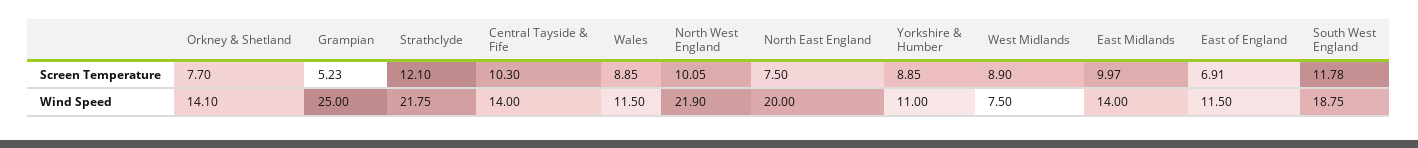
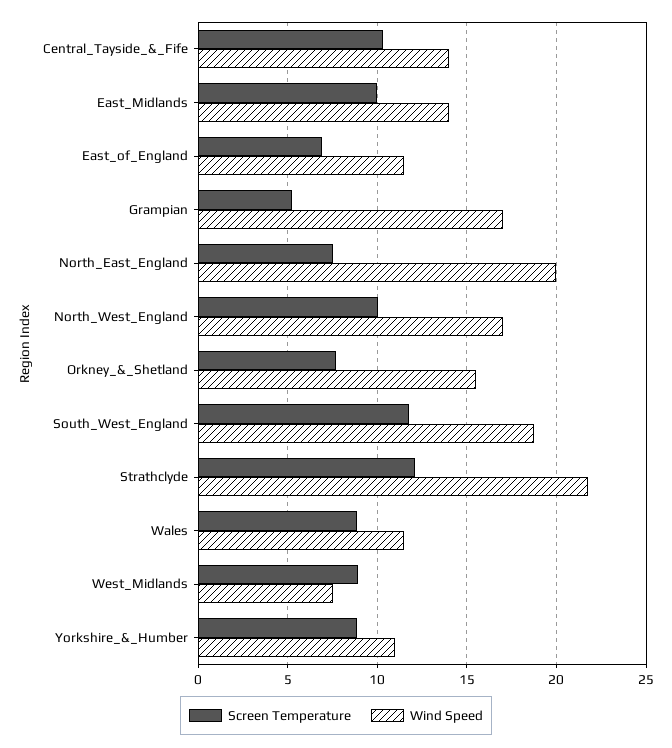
Wind Speed, Orkney & Shetland: 14.1 -> 15.5
Wind Speed, Grampian: 25 -> 17
Wind Speed, North West England: 21.9 -> 17

